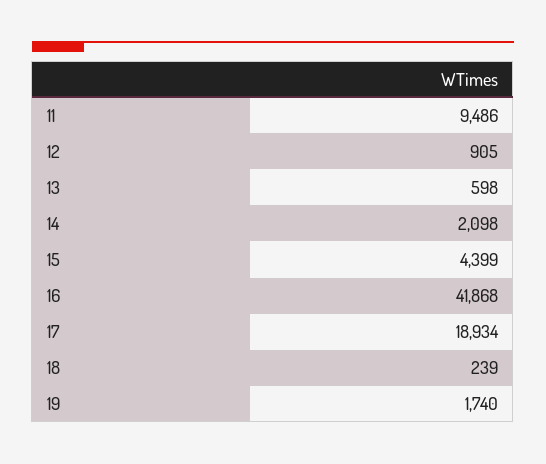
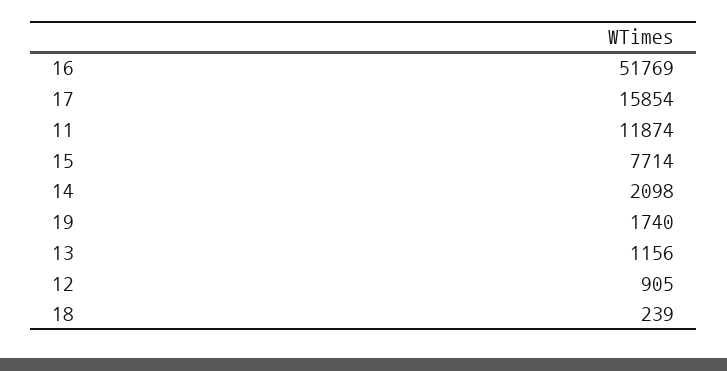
11: 9486 -> 11874
13: 598 -> 1156
15: 4399 -> 7714
16: 41868 -> 51769
17: 18934 -> 15854

